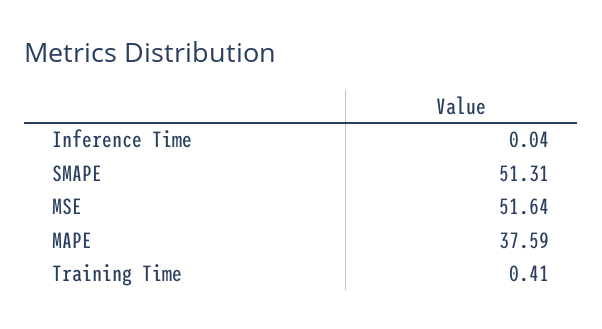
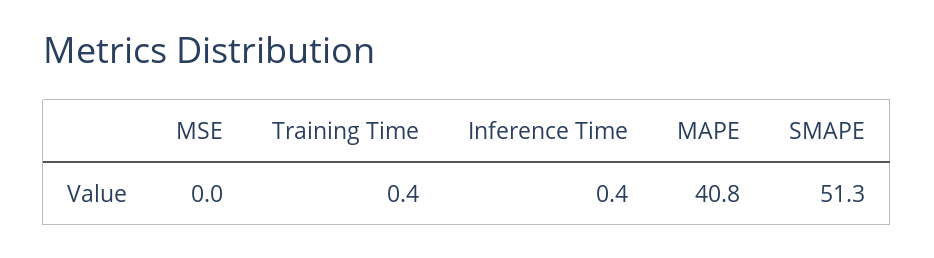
Inference Time: 0.04 -> 0.4
MSE: 51.64 -> 0
MAPE: 37.59 -> 40.8

